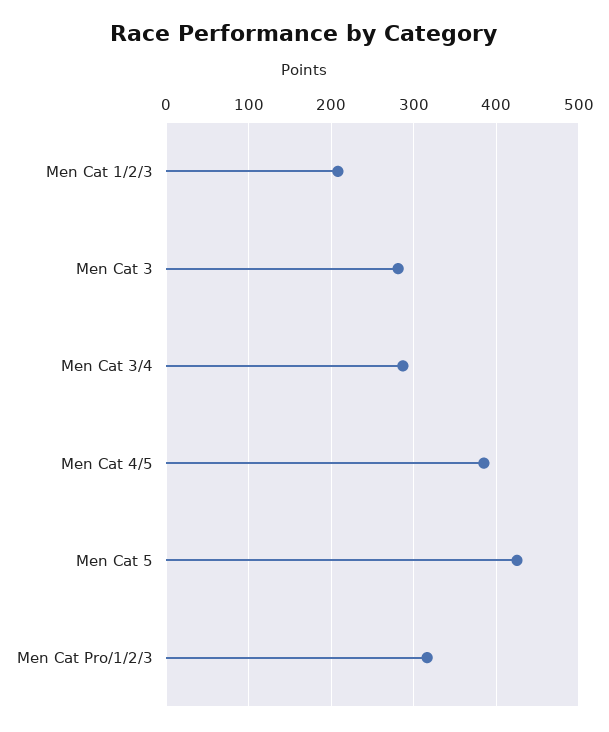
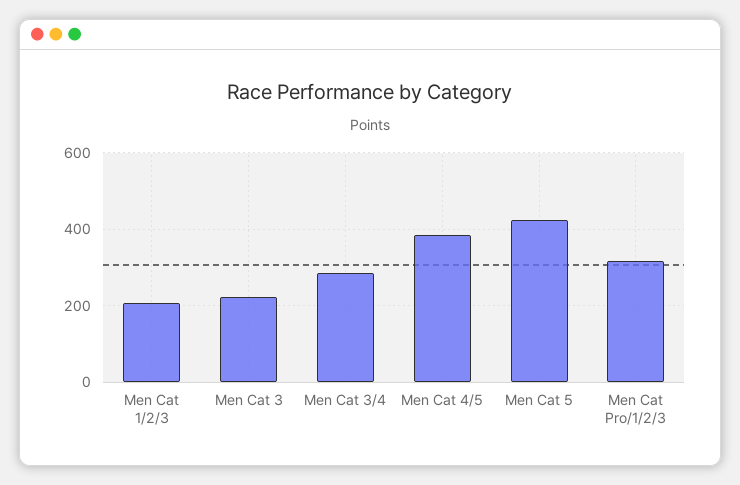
Men Cat 3: 280 -> 220

